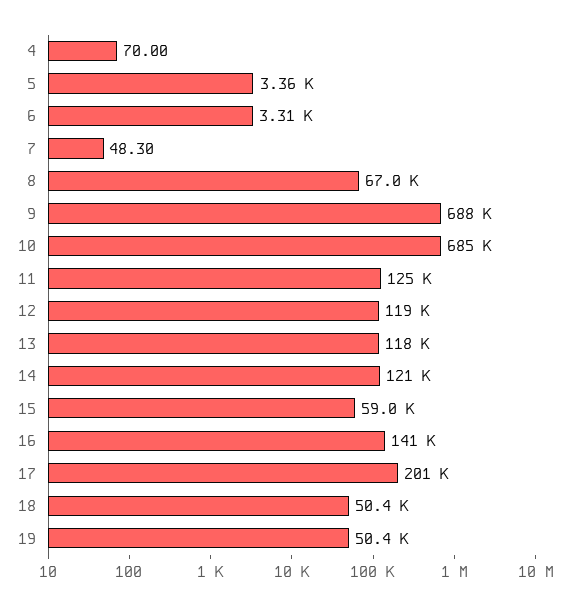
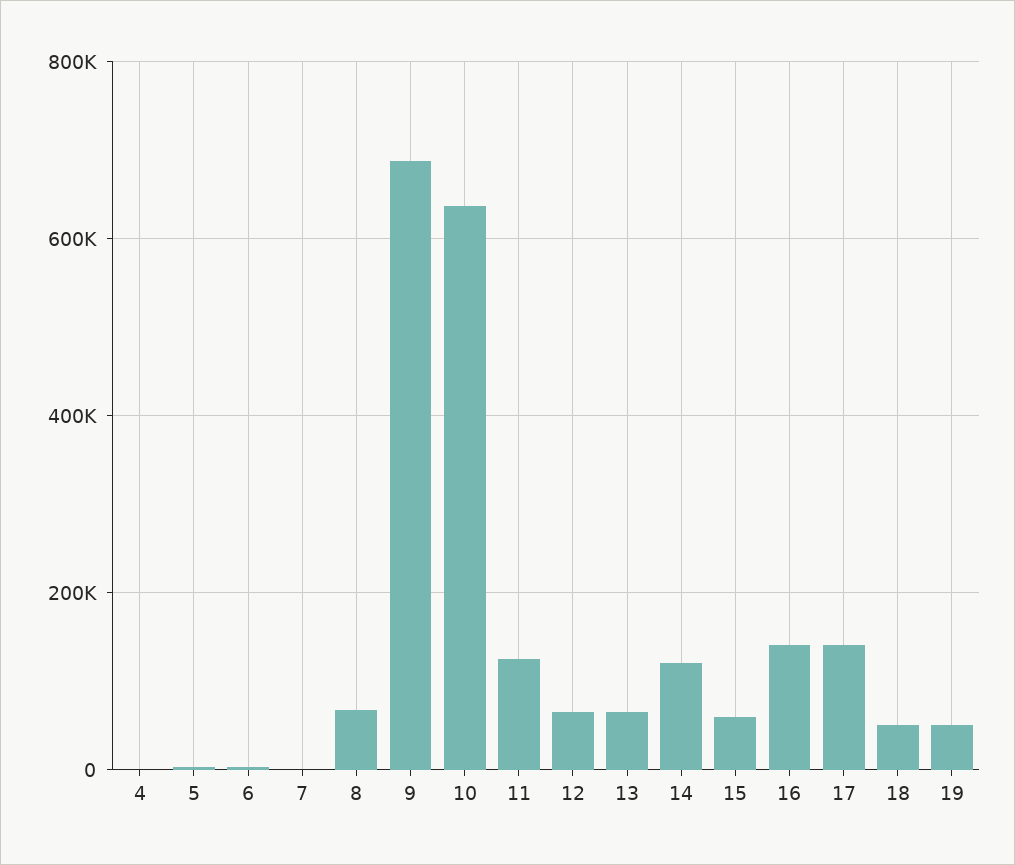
10: 685000 -> 640000
12: 119000 -> 60000
13: 118000 -> 60000
17: 201000 -> 140000

